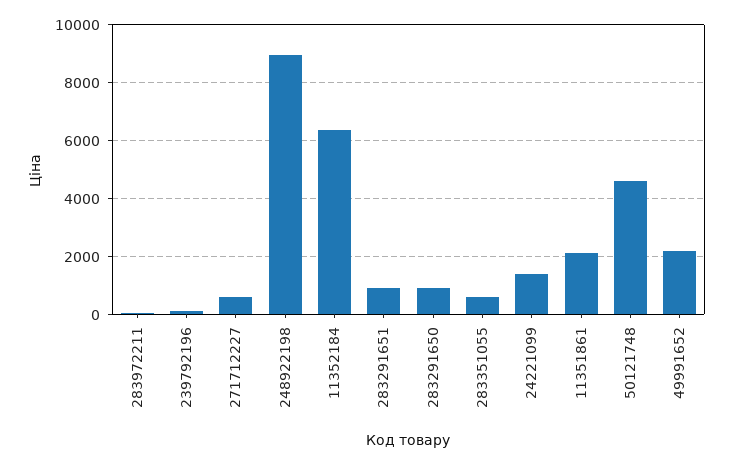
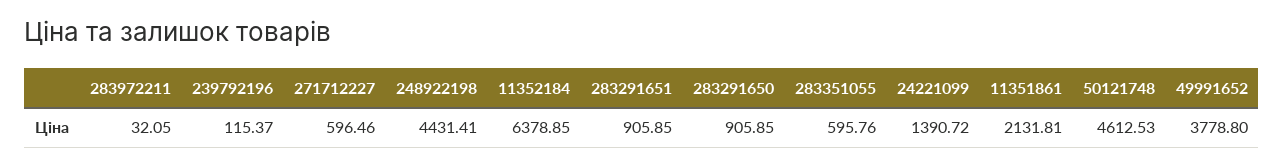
248922198: 9000 -> 4431.41
49991652: 2250 -> 3778.8

